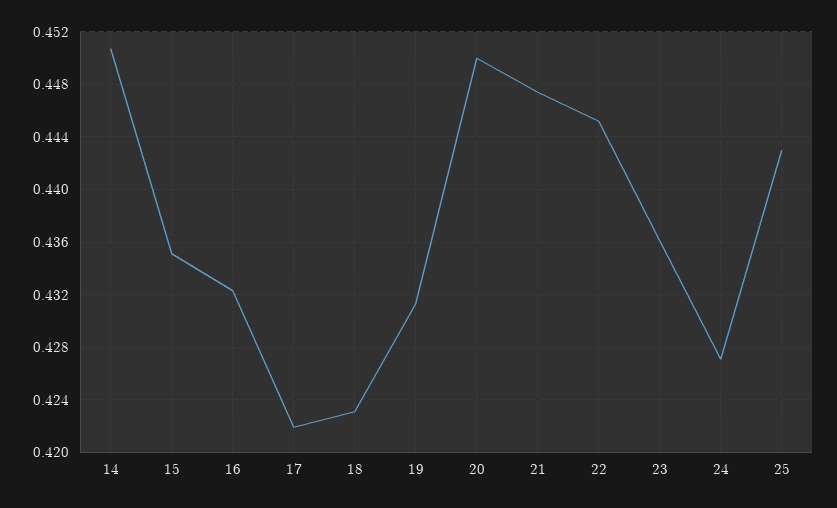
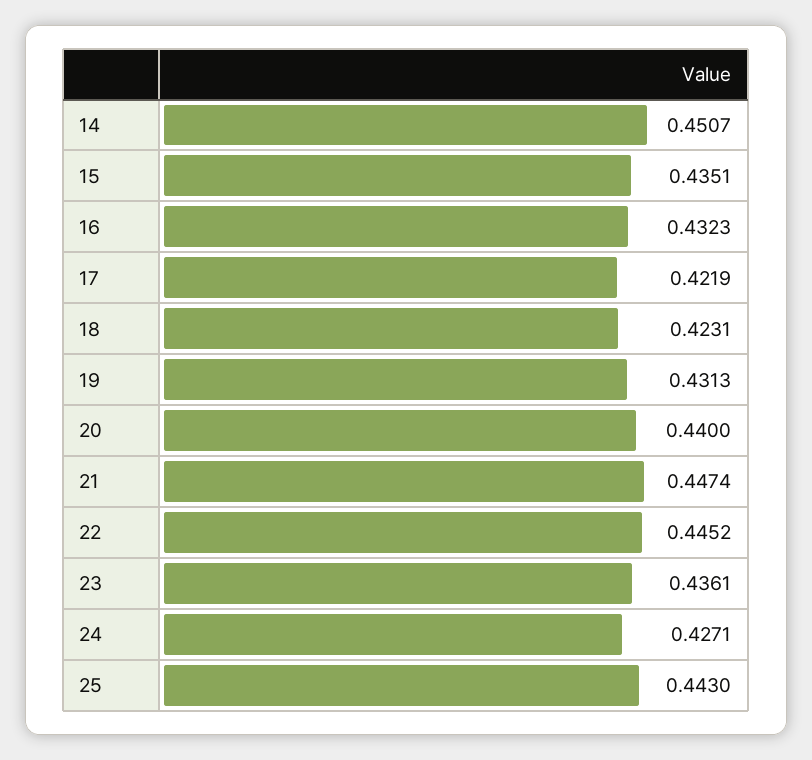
20: 0.45 -> 0.44

